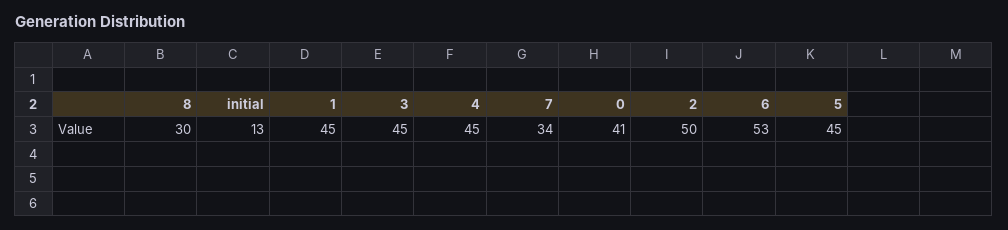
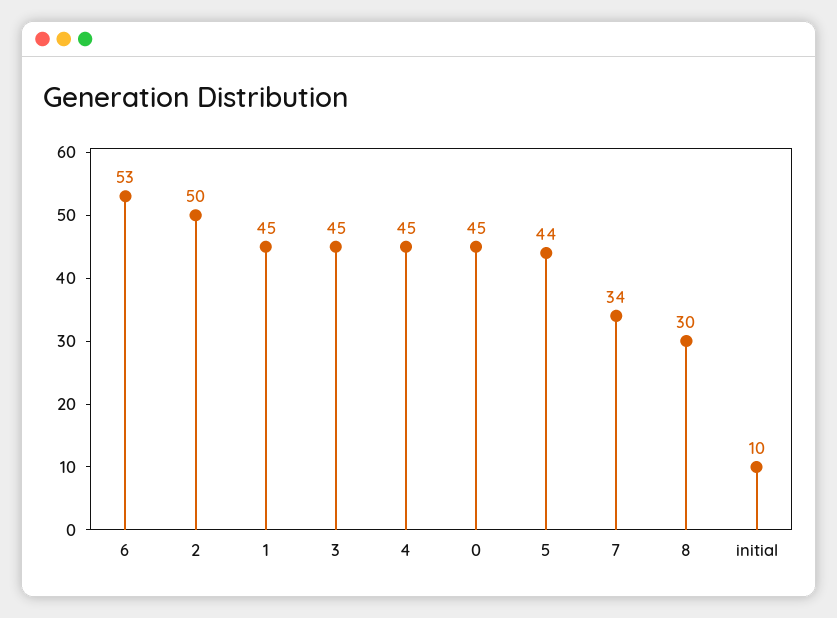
initial: 13 -> 10
0: 41 -> 45
5: 45 -> 44

